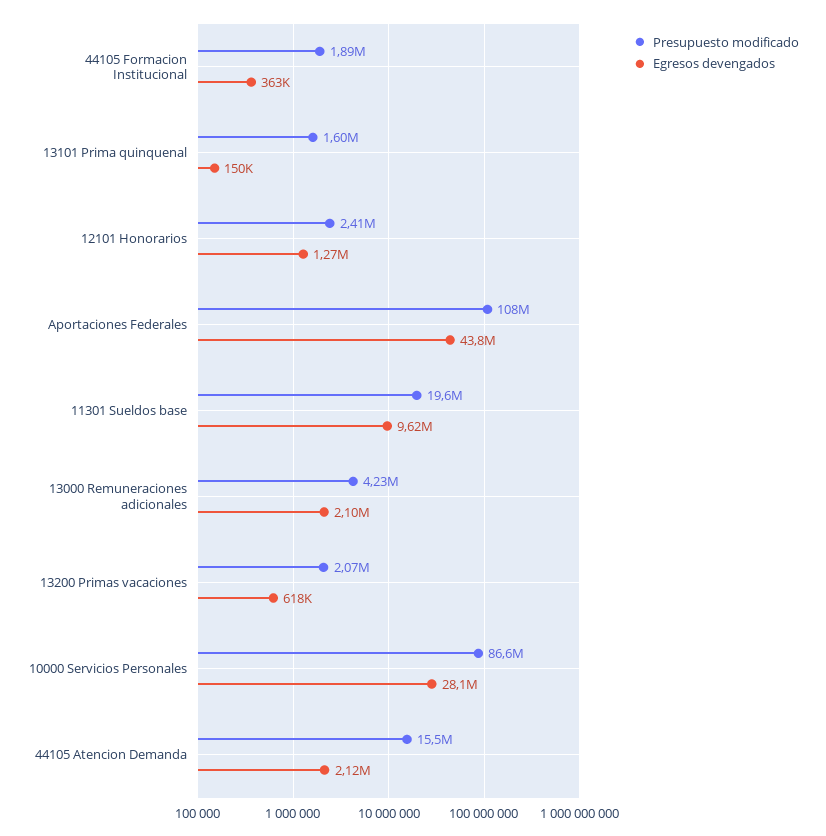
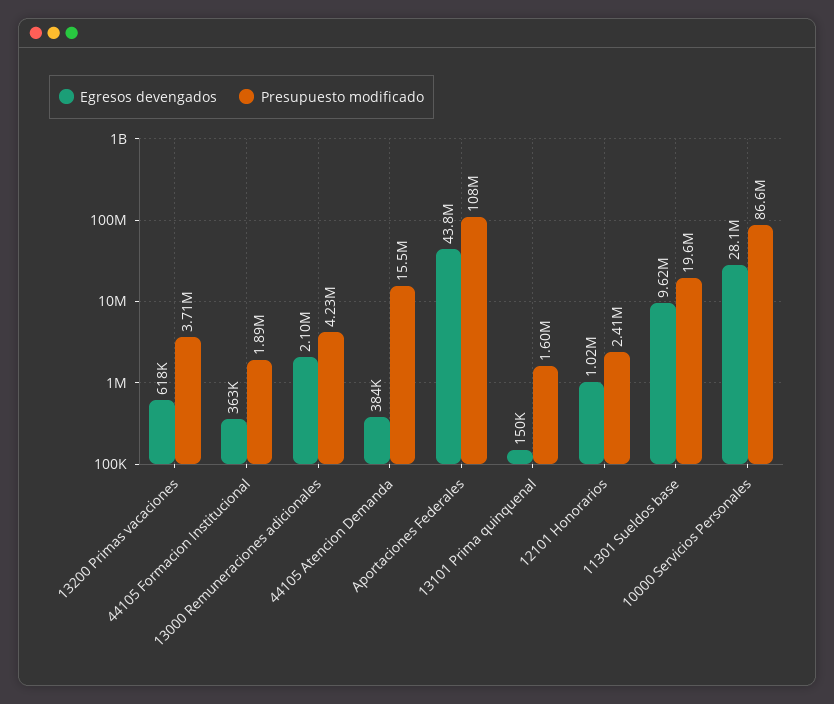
Egresos devengados, 12101 Honorarios: 1270000 -> 1020000
Presupuesto modificado, 13200 Primas vacaciones: 2070000 -> 3710000
Egresos devengados, 44105 Atencion Demanda: 2120000 -> 384000

